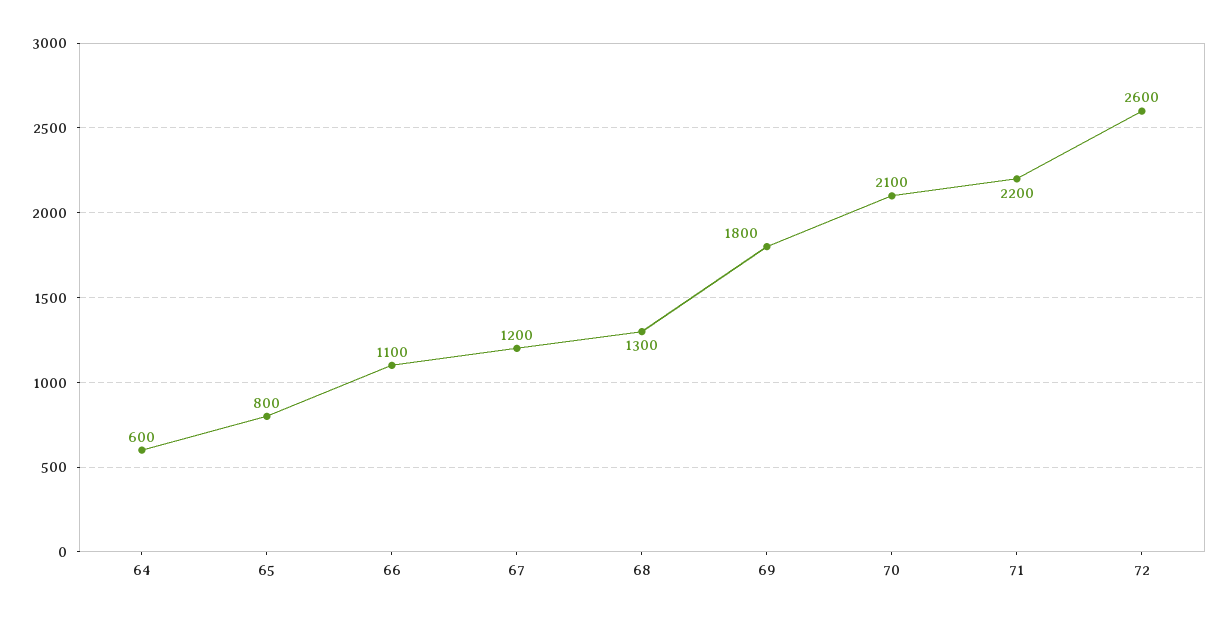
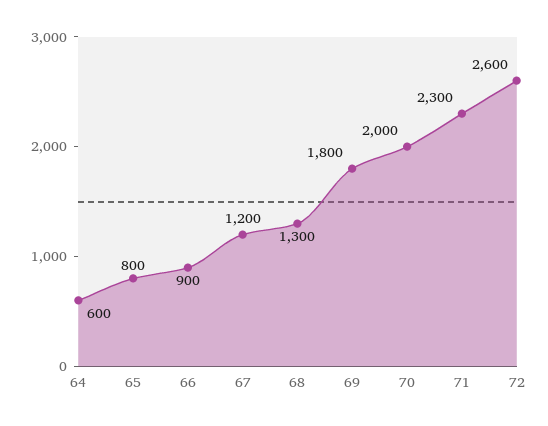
66: 1100 -> 900
70: 2100 -> 2000
71: 2200 -> 2300

